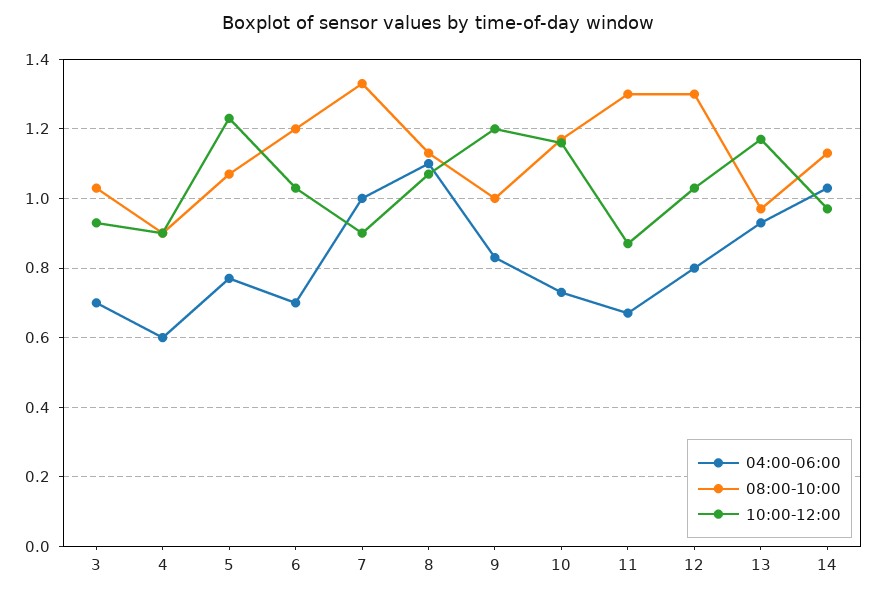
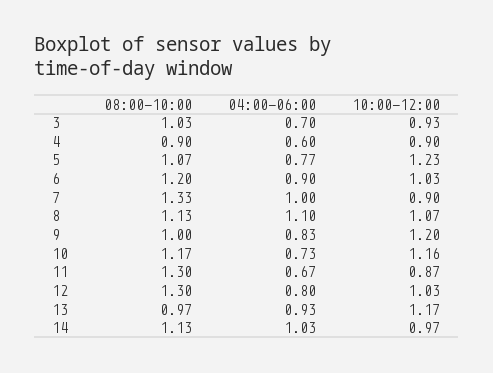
04:00-06:00, 6: 0.7 -> 0.9

